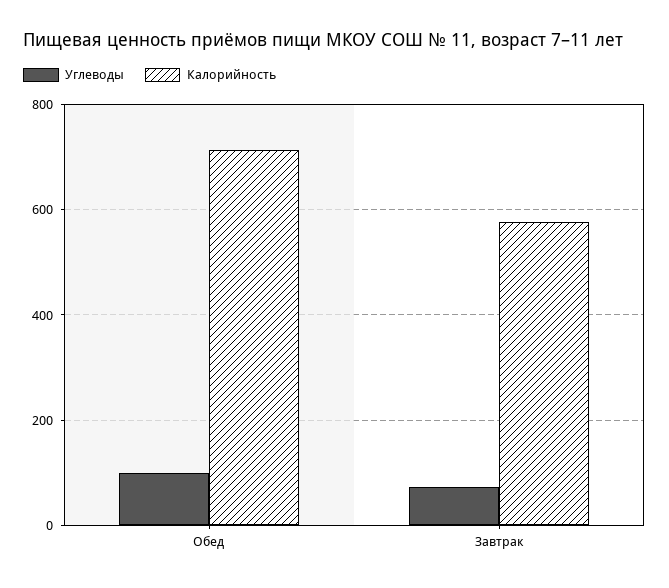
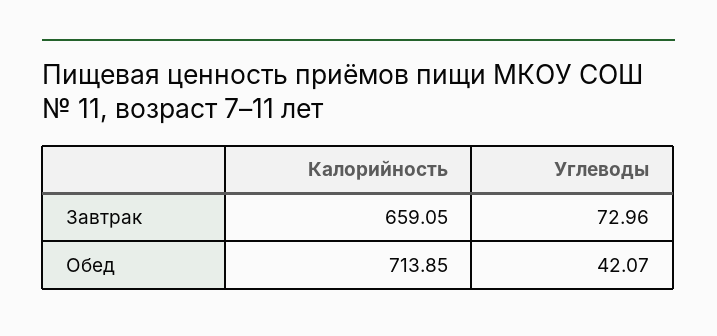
Углеводы, Обед: 100 -> 42.07
Калорийность, Завтрак: 580 -> 659.05

